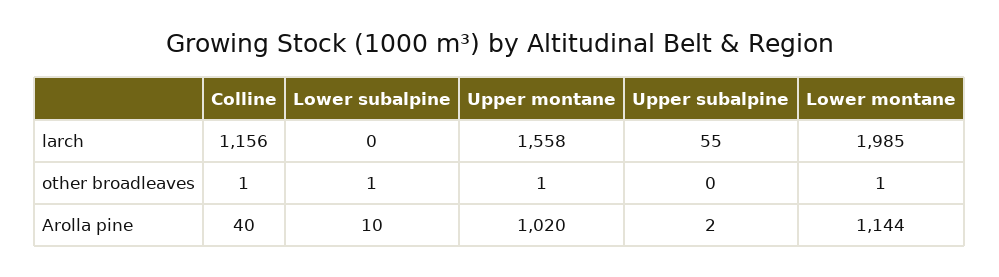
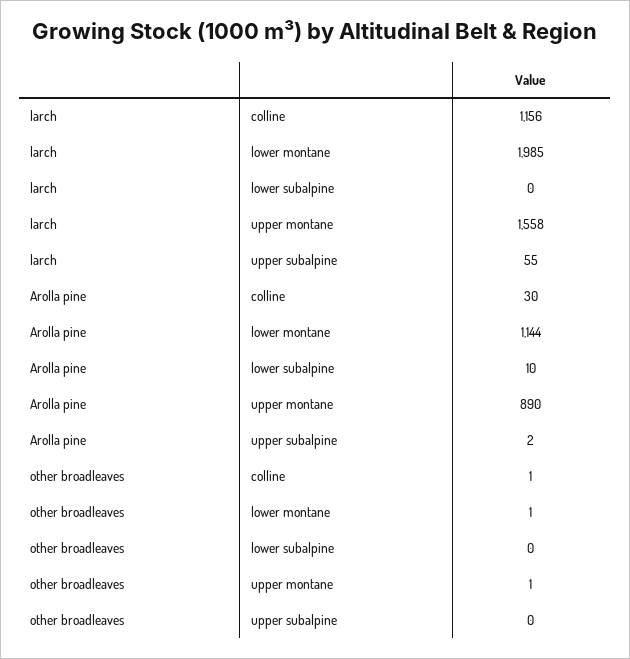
Lower subalpine, other broadleaves: 1 -> 0
Colline, Arolla pine: 40 -> 30
Upper montane, Arolla pine: 1020 -> 890

